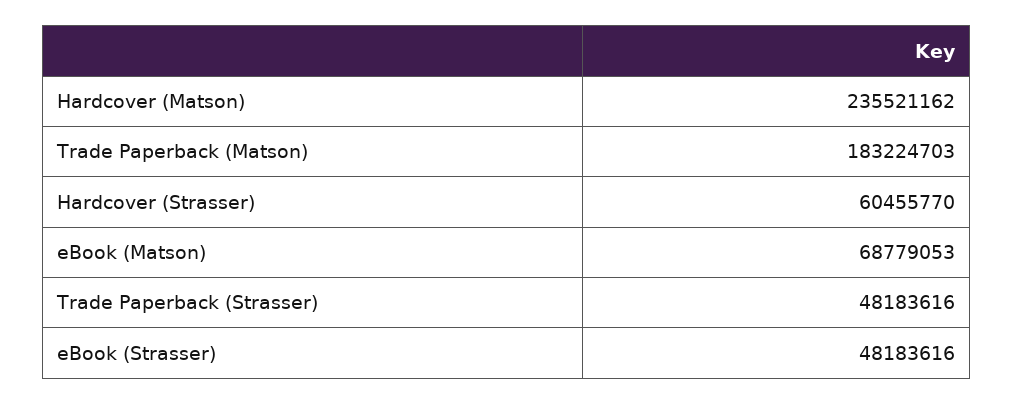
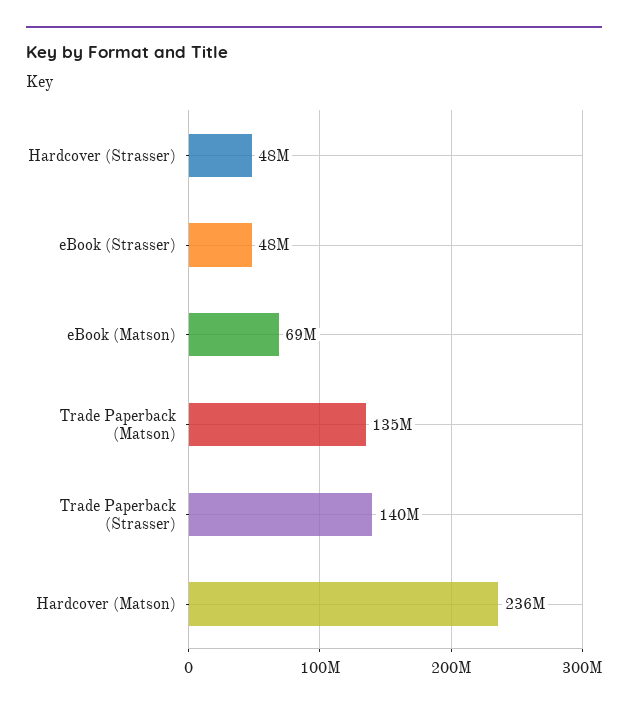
Trade Paperback (Matson): 183224703 -> 135000000
Hardcover (Strasser): 60455770 -> 48000000
Trade Paperback (Strasser): 48183616 -> 140000000

